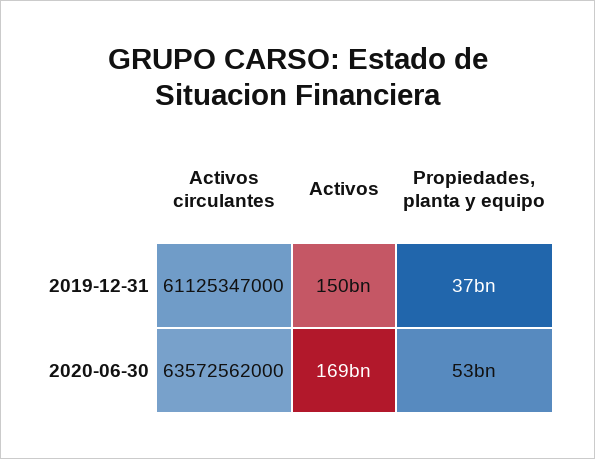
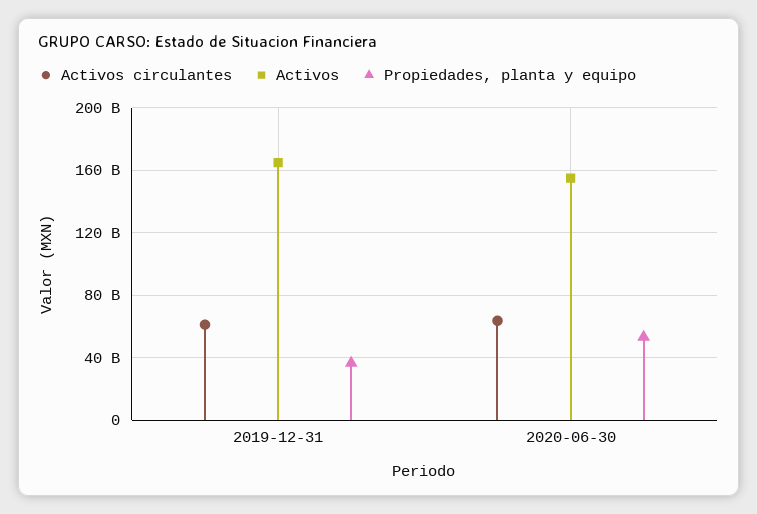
Activos, 2019-12-31: 150000000000 -> 165000000000
Activos, 2020-06-30: 169000000000 -> 155000000000

